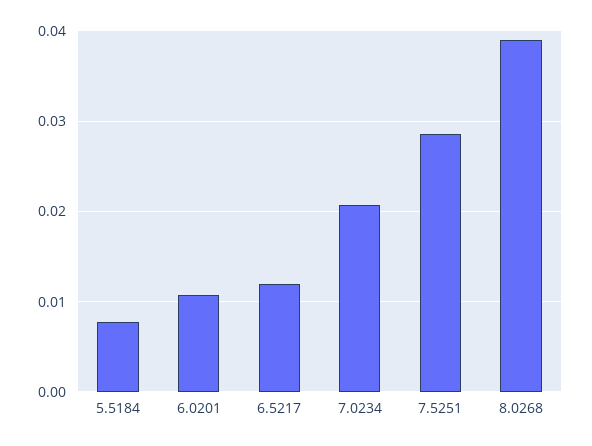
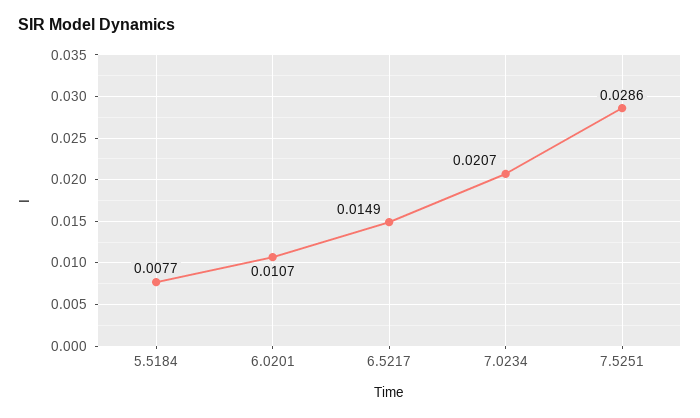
6.5217: 0.012 -> 0.0149
8.0268: 0.039 -> none

